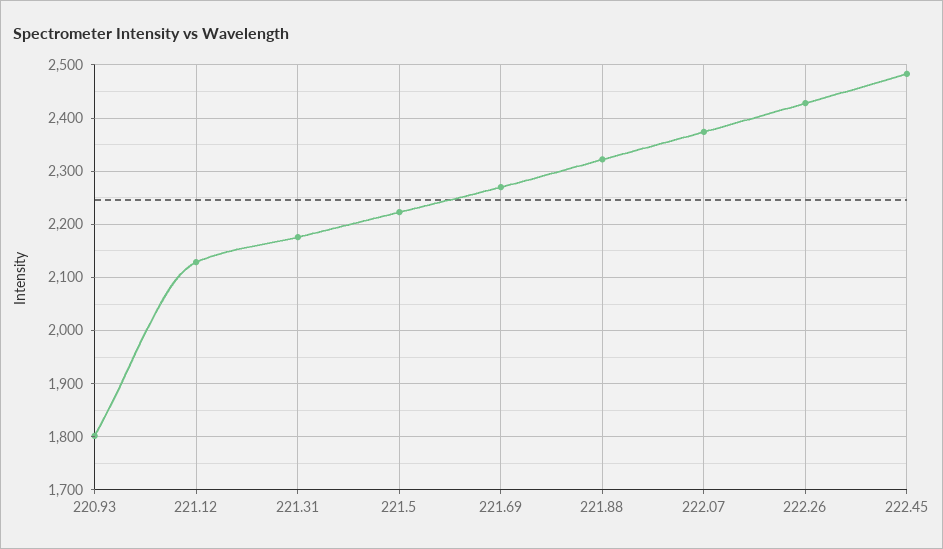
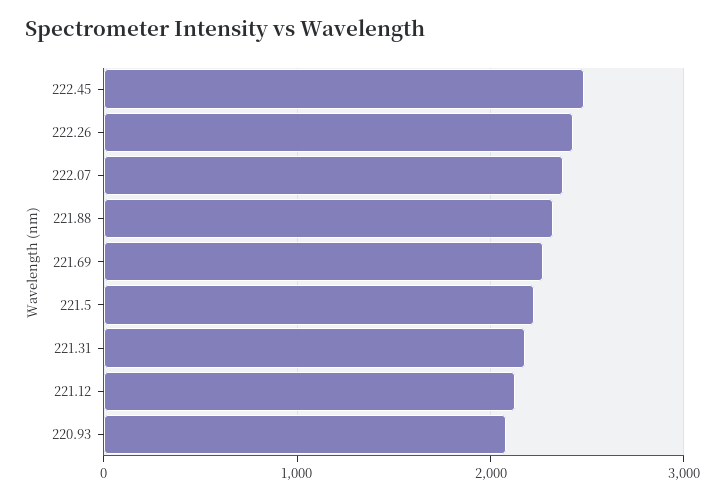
220.93: 1800 -> 2100

